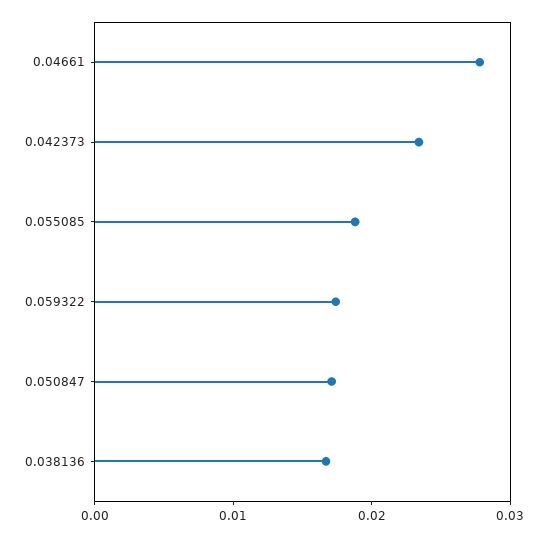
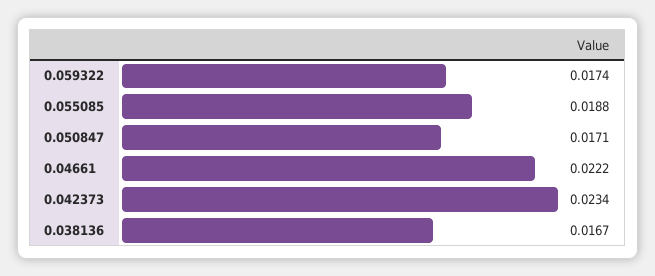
0.04661: 0.028 -> 0.0222

